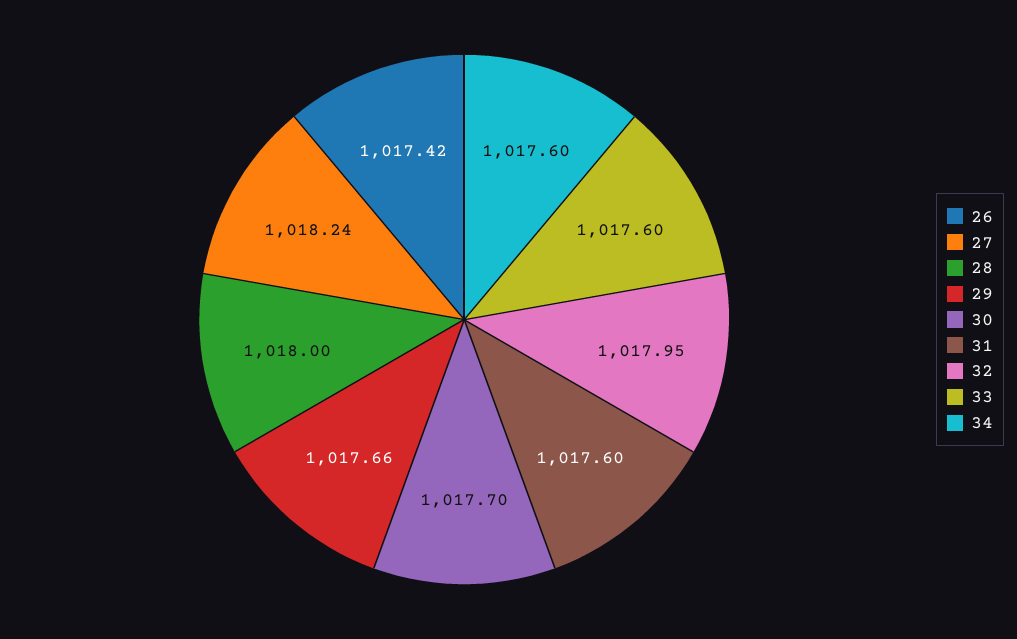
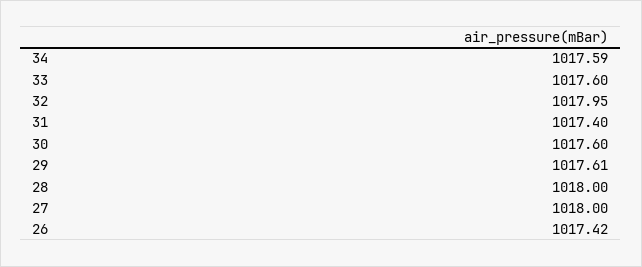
27: 1018.24 -> 1018
29: 1017.66 -> 1017.61
30: 1017.7 -> 1017.6
31: 1017.6 -> 1017.4
34: 1017.6 -> 1017.59

